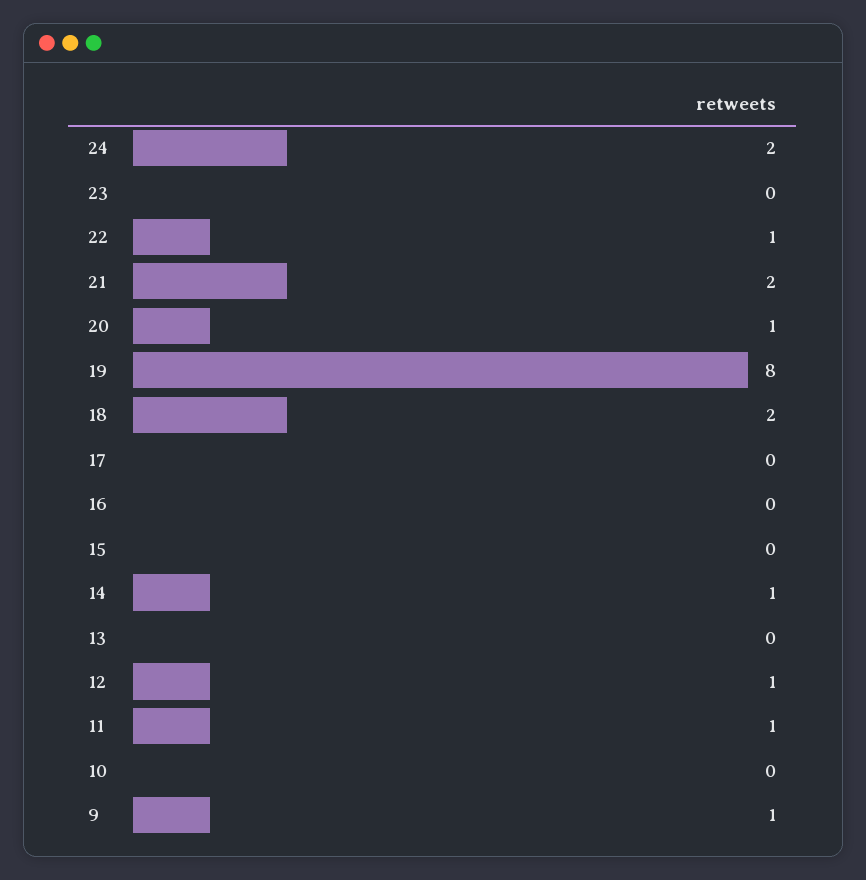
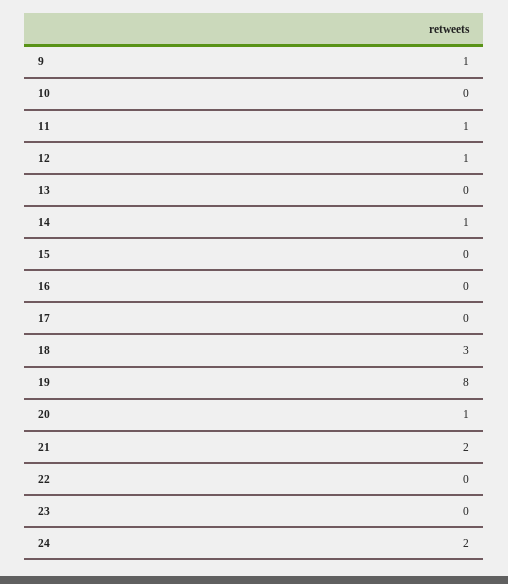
22: 1 -> 0
18: 2 -> 3

